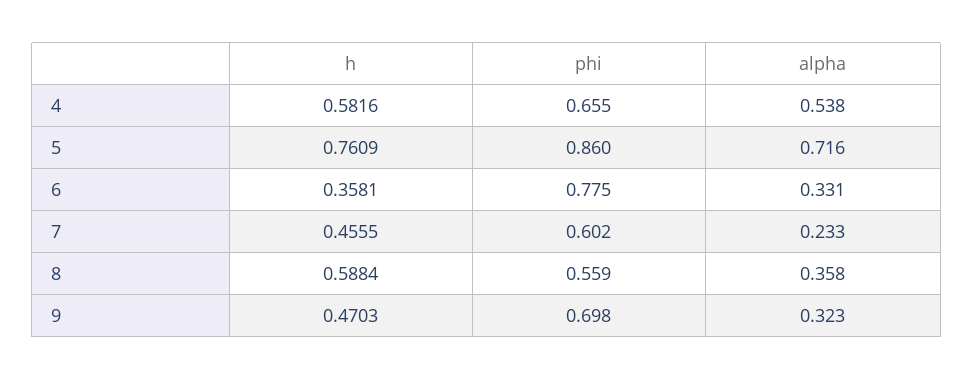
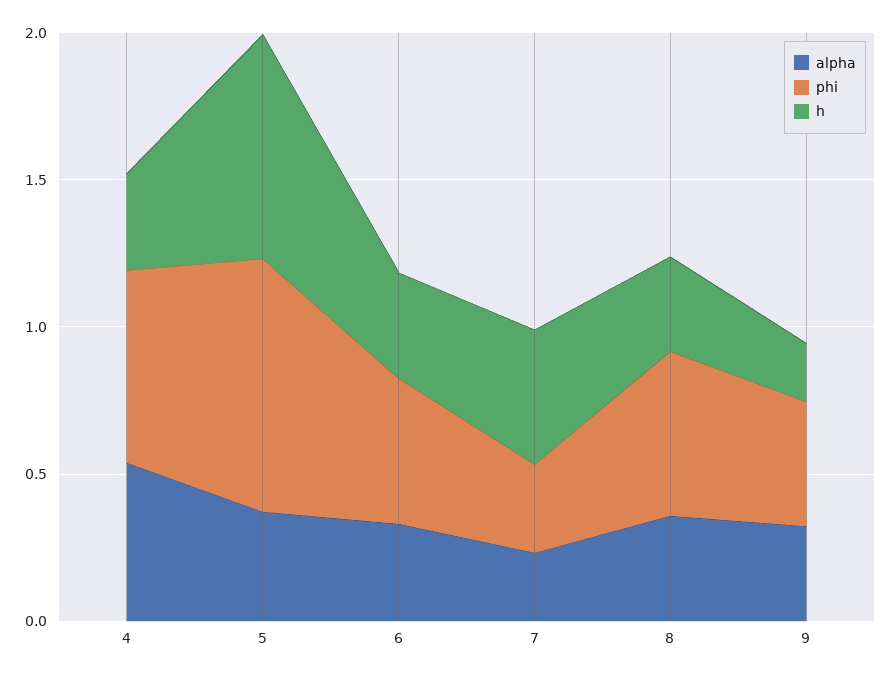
h, 4: 0.5816 -> 0.3
alpha, 5: 0.716 -> 0.4
phi, 6: 0.775 -> 0.5
phi, 7: 0.602 -> 0.3
h, 8: 0.5884 -> 0.3
h, 9: 0.4703 -> 0.2
phi, 9: 0.698 -> 0.4

